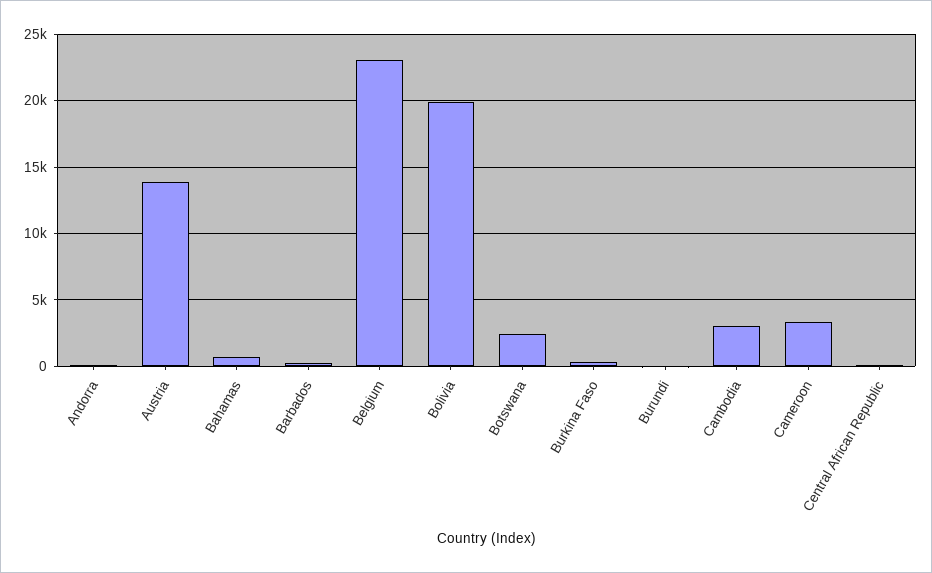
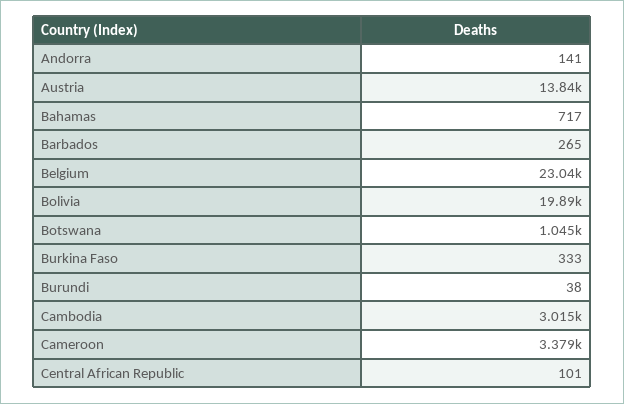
Botswana: 2500 -> 1045

